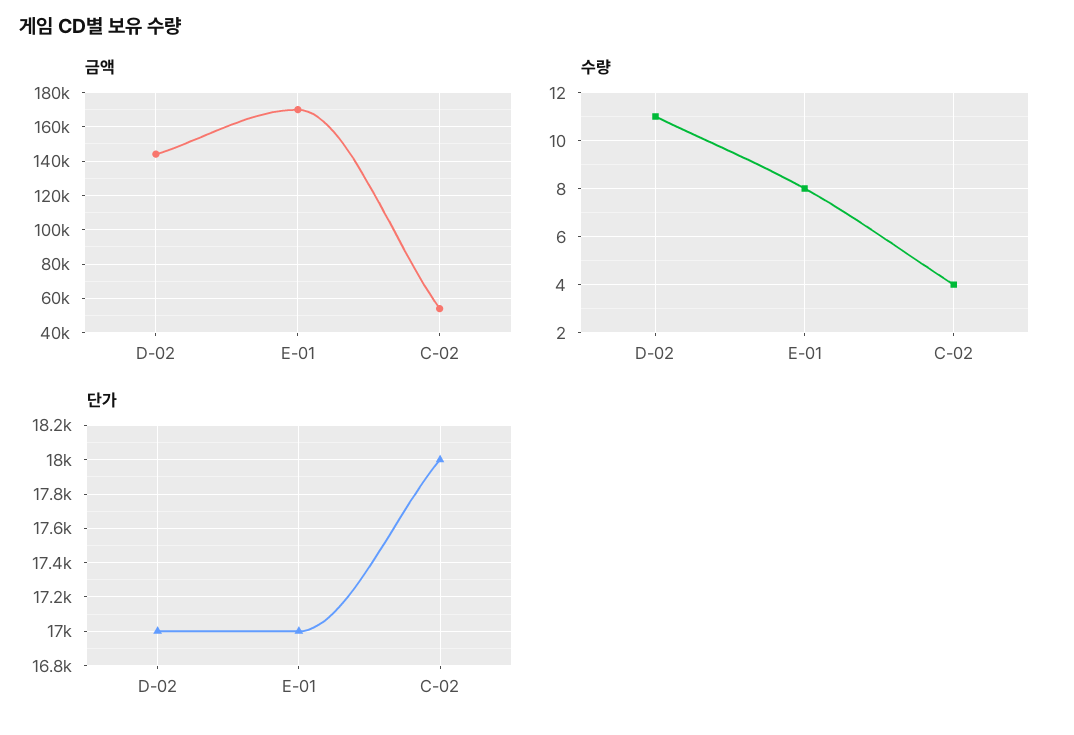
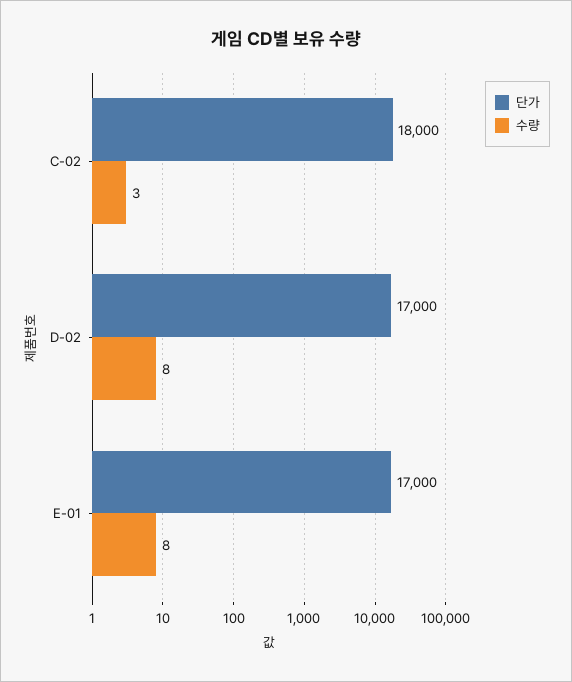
금액, D-02: 145000 -> none
금액, E-01: 170000 -> none
금액, C-02: 55000 -> none
수량, D-02: 11 -> 8
수량, C-02: 4 -> 3

